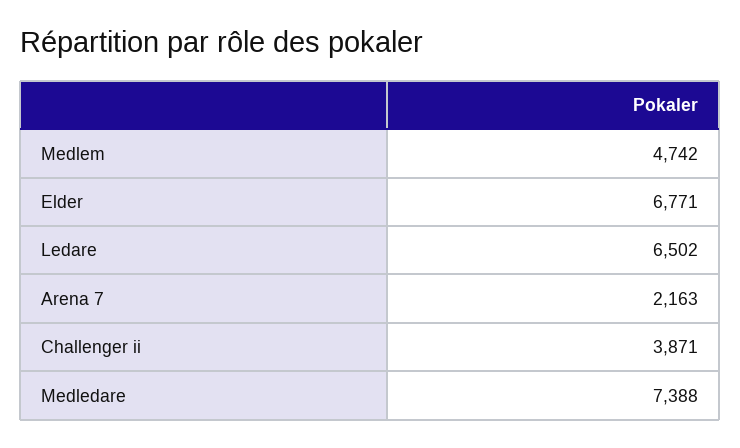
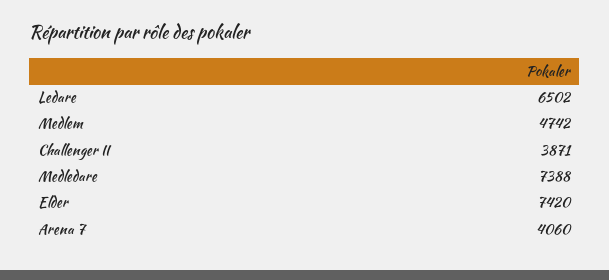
Elder: 6771 -> 7420
Arena 7: 2163 -> 4060

